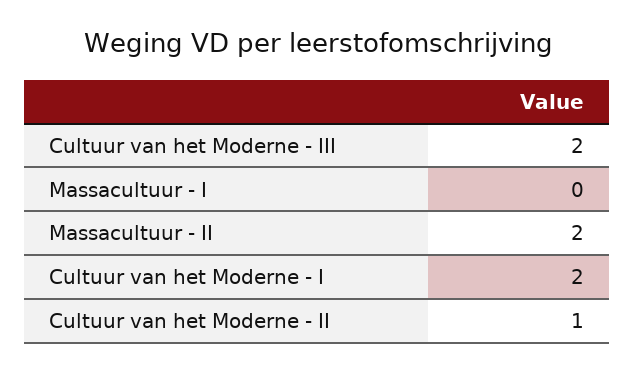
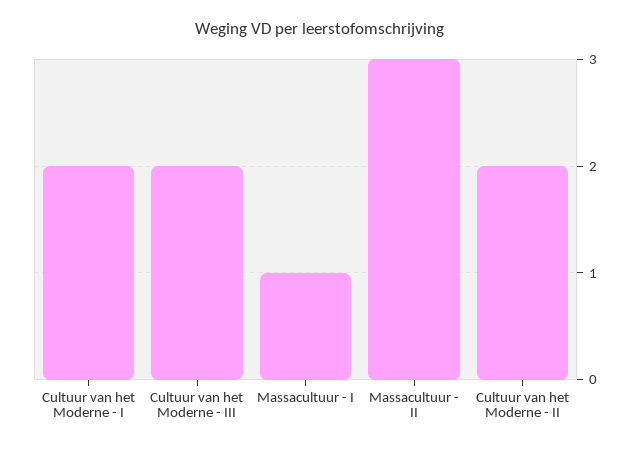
Massacultuur - I: 0 -> 1
Massacultuur - II: 2 -> 3
Cultuur van het Moderne - II: 1 -> 2

